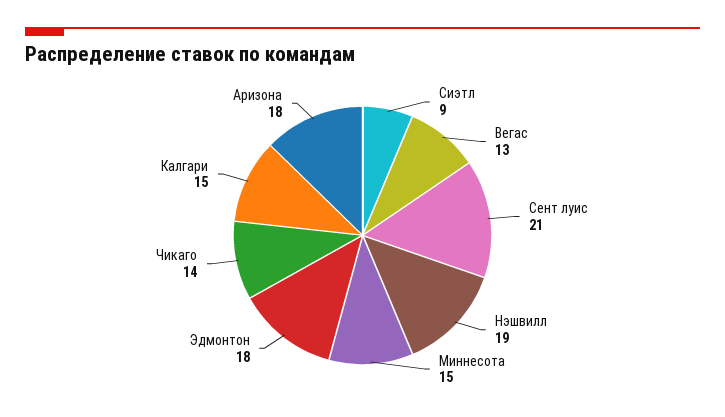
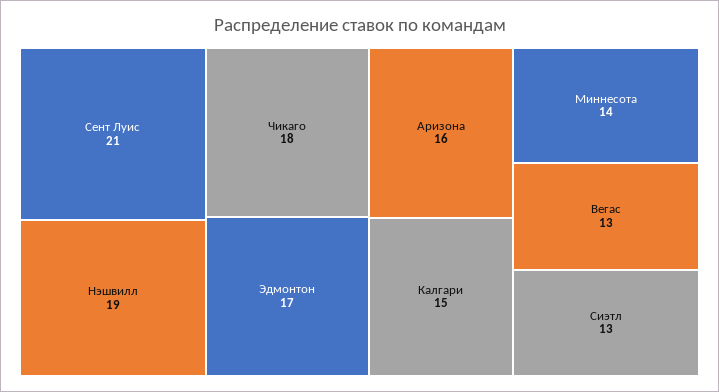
Сиэтл: 9 -> 13
Миннесота: 15 -> 14
Эдмонтон: 18 -> 17
Чикаго: 14 -> 18
Аризона: 18 -> 16

